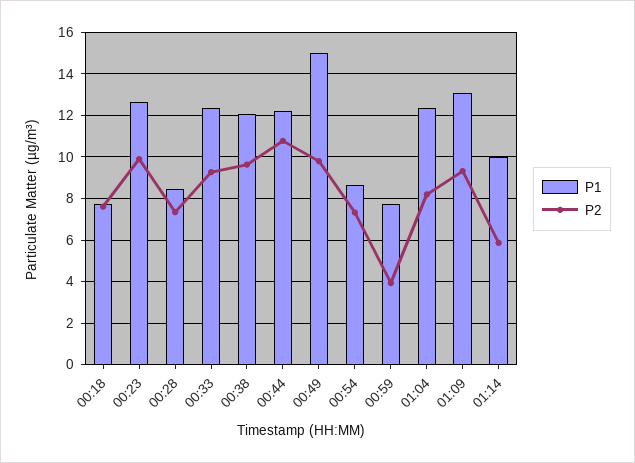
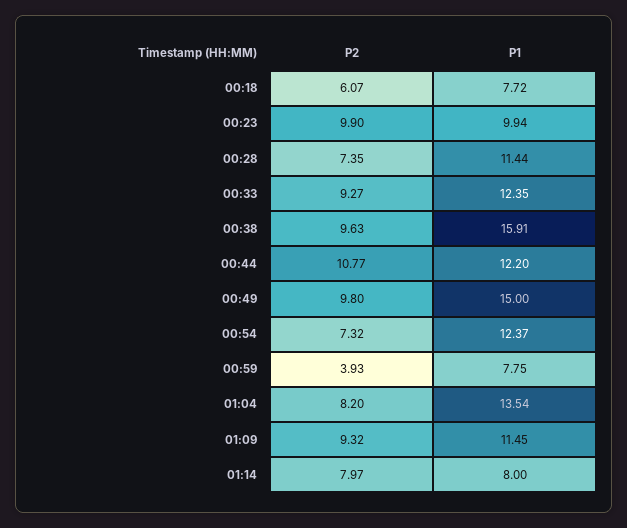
P2, 00:18: 7.5 -> 6.07
P1, 00:23: 12.5 -> 9.94
P1, 00:28: 8.5 -> 11.44
P1, 00:38: 12 -> 15.91
P1, 00:54: 8.5 -> 12.37
P1, 01:04: 12.5 -> 13.54
P1, 01:09: 13 -> 11.45
P1, 01:14: 10 -> 8
P2, 01:14: 6 -> 7.97

